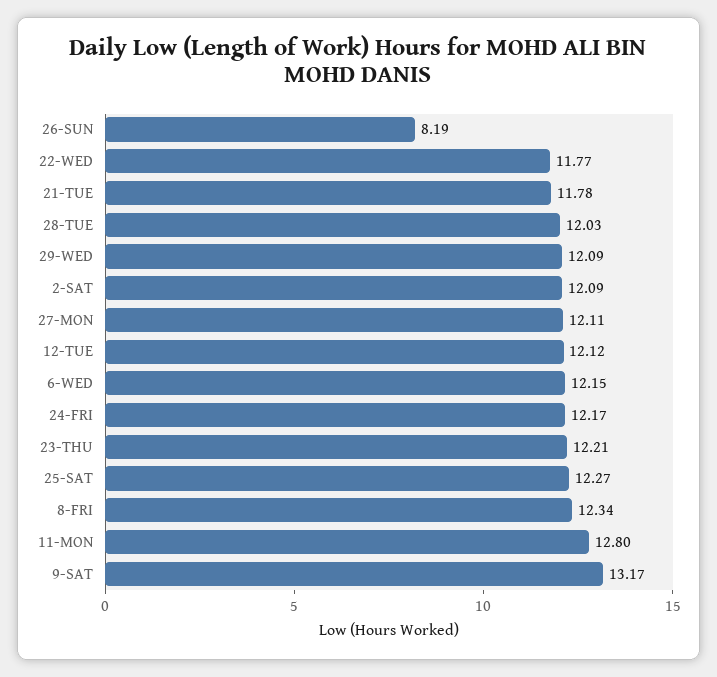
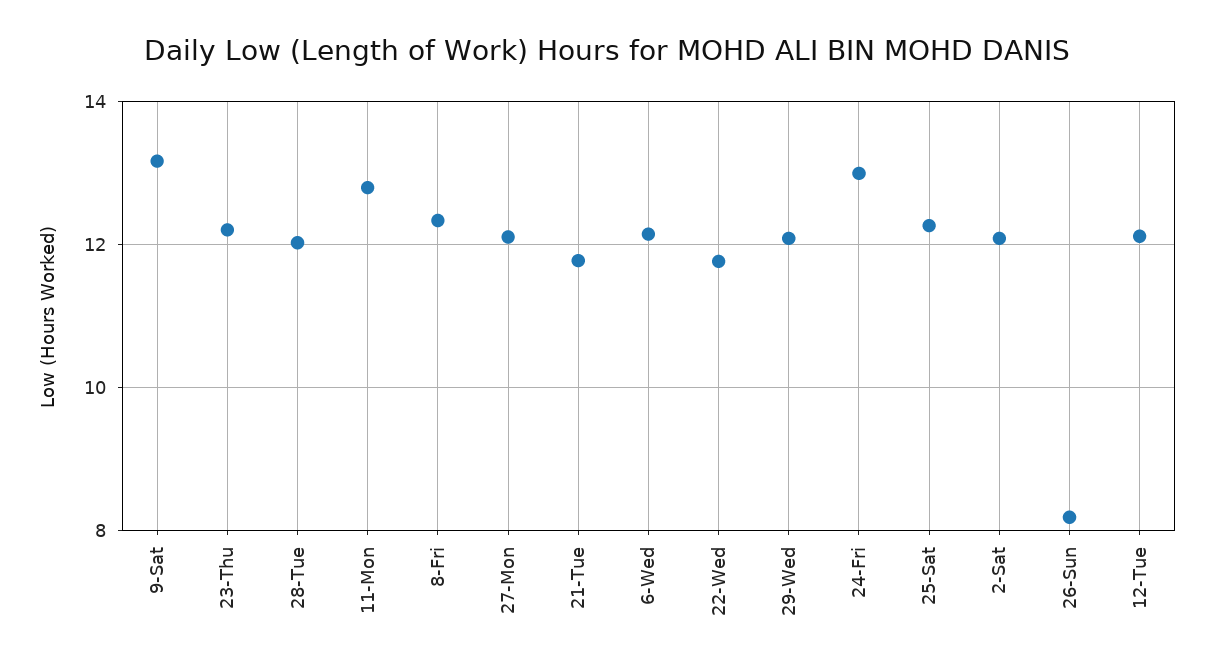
24-FRI: 12.17 -> 13

